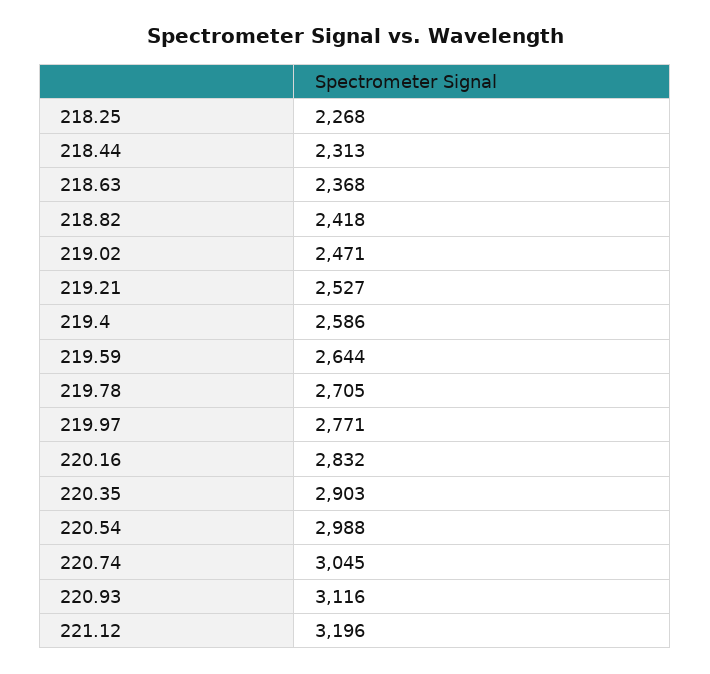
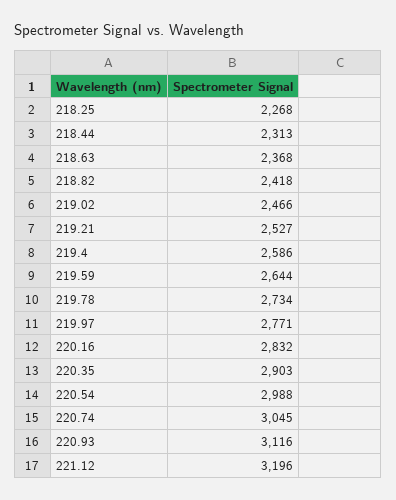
219.02: 2471 -> 2466
219.78: 2705 -> 2734

